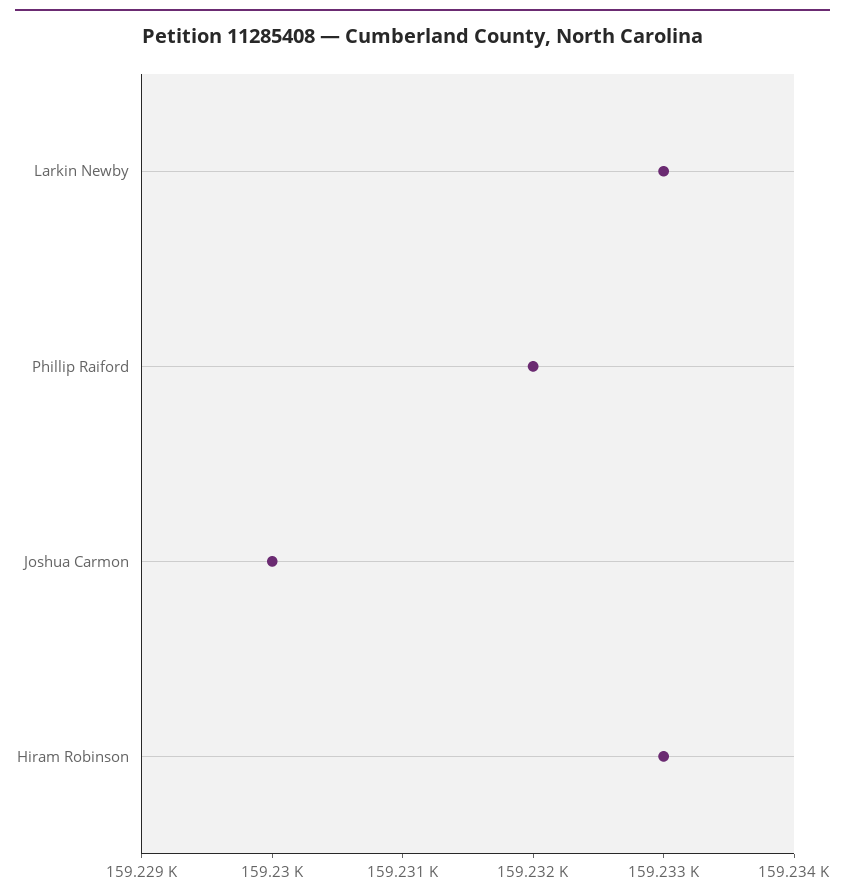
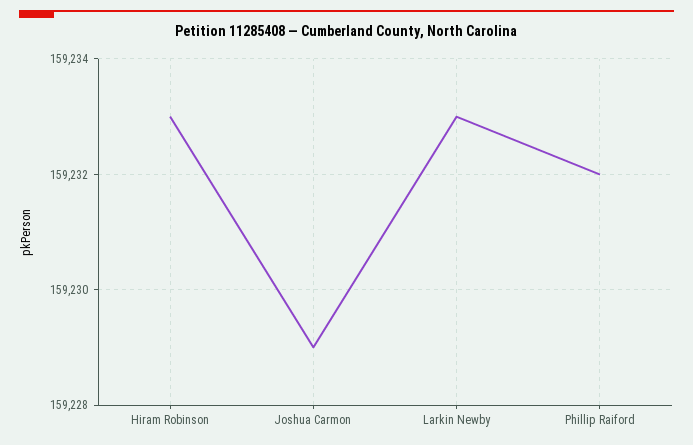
Joshua Carmon: 159230 -> 159229

